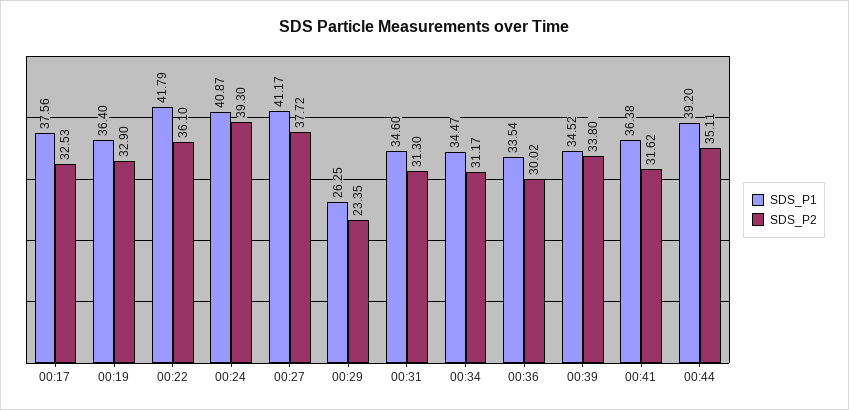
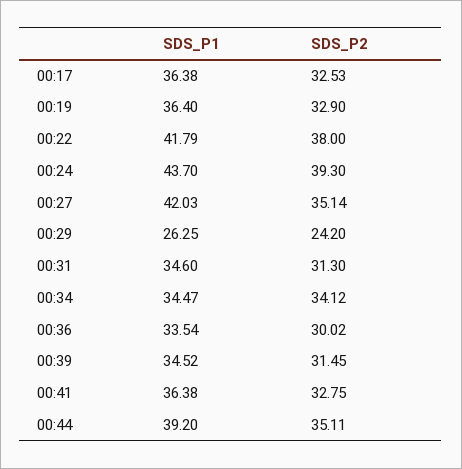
SDS_P1, 00:17: 37.56 -> 36.38
SDS_P2, 00:22: 36.1 -> 38
SDS_P1, 00:24: 40.87 -> 43.7
SDS_P1, 00:27: 41.17 -> 42.03
SDS_P2, 00:27: 37.72 -> 35.14
SDS_P2, 00:29: 23.35 -> 24.2
SDS_P2, 00:34: 31.17 -> 34.12
SDS_P2, 00:39: 33.8 -> 31.45
SDS_P2, 00:41: 31.62 -> 32.75

